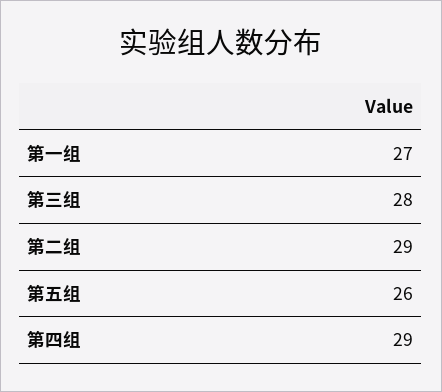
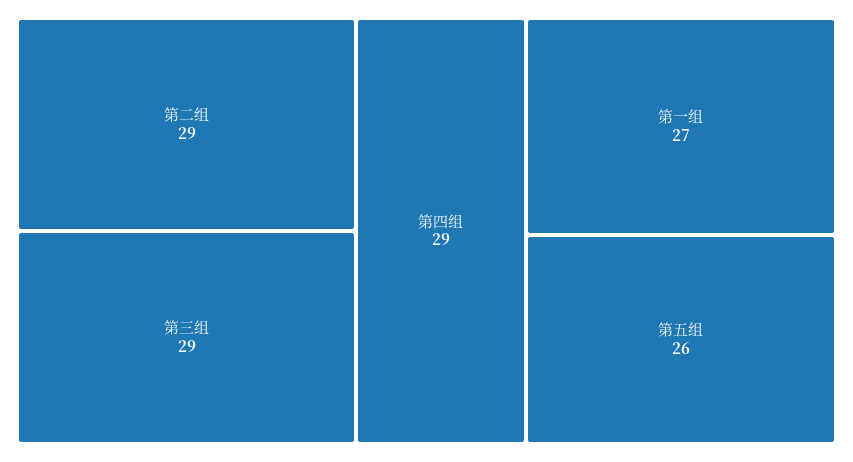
第三组: 28 -> 29

